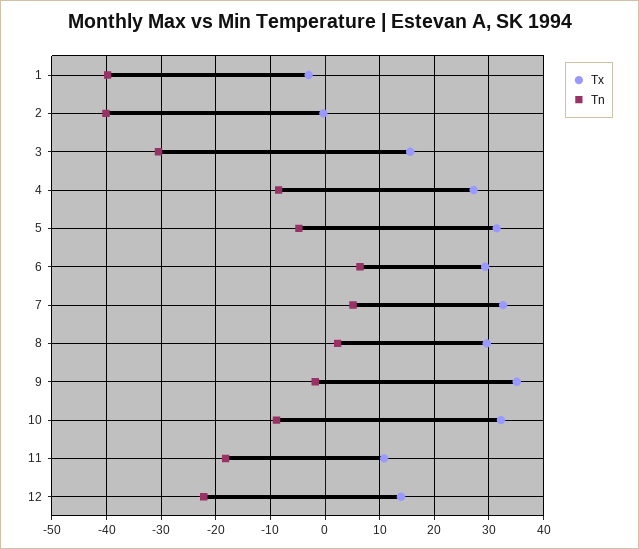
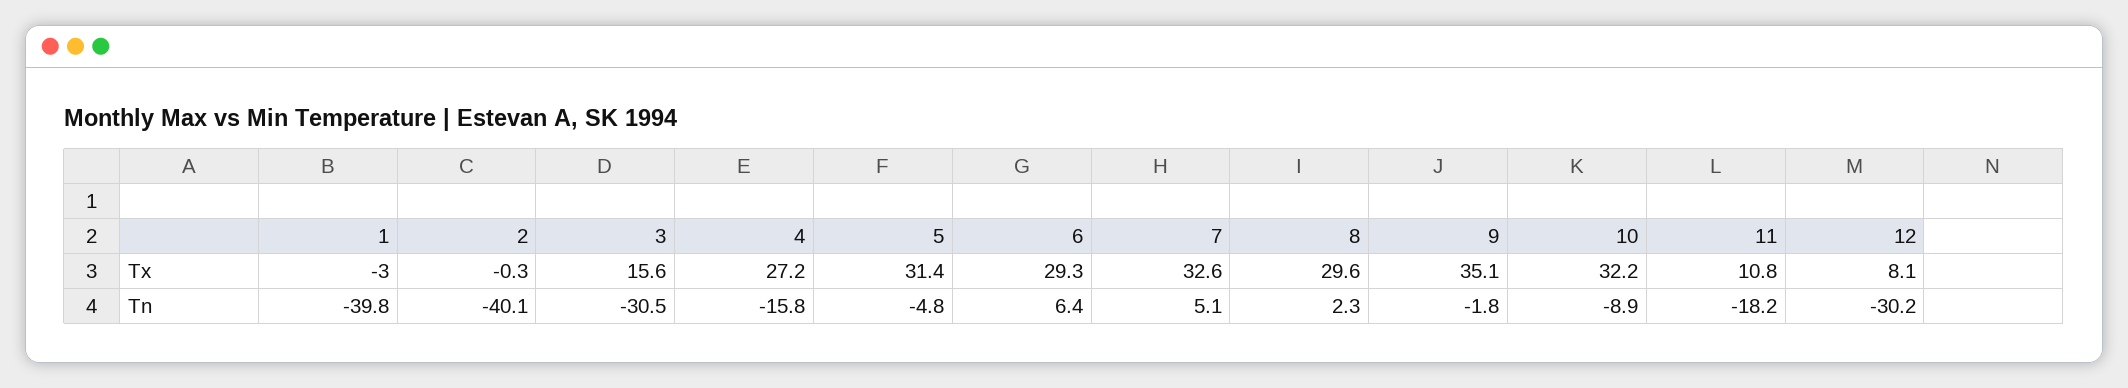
Tn, 4: -8 -> -15.8
Tx, 12: 14 -> 8.1
Tn, 12: -22 -> -30.2

